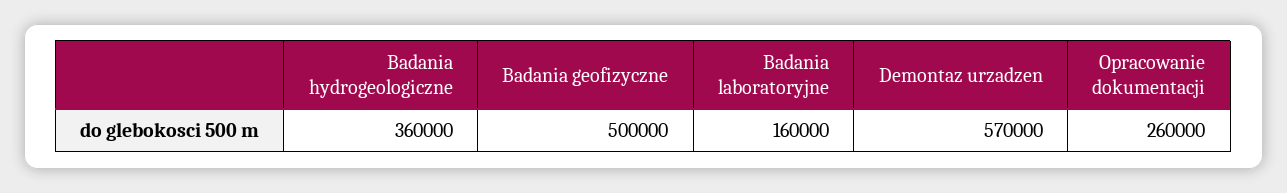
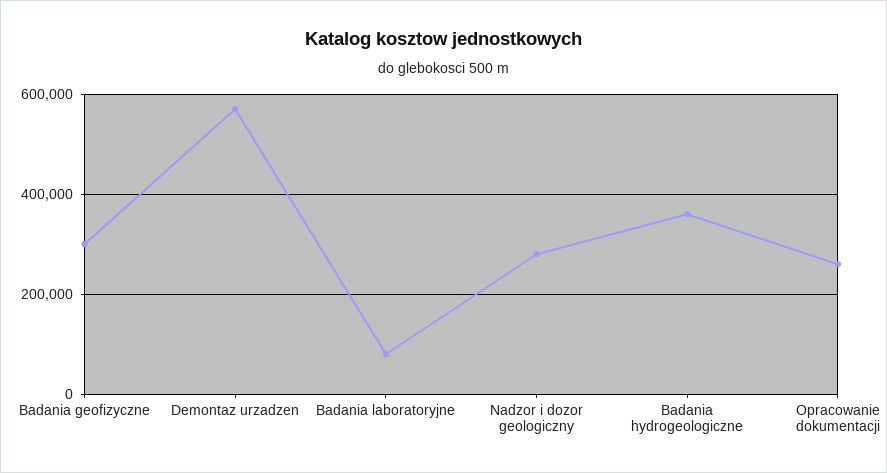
Badania geofizyczne: 500000 -> 300000
Badania laboratoryjne: 160000 -> 80000
Nadzor i dozor geologiczny: none -> 280000

